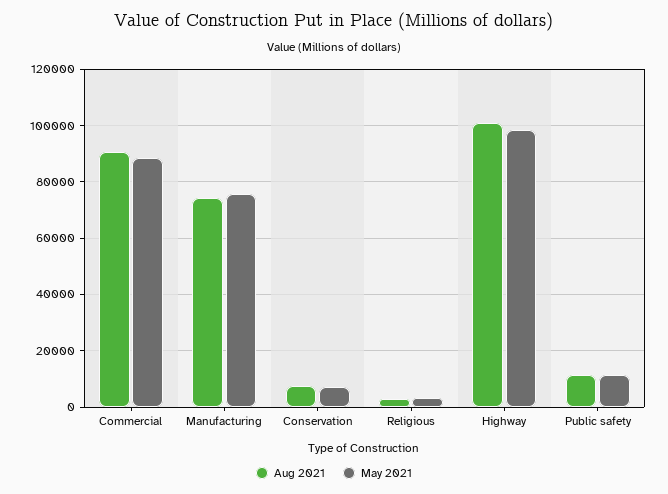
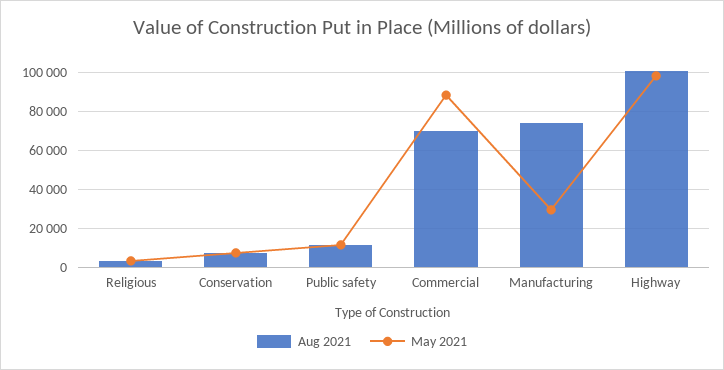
Aug 2021, Commercial: 90000 -> 70000
May 2021, Manufacturing: 75000 -> 30000

